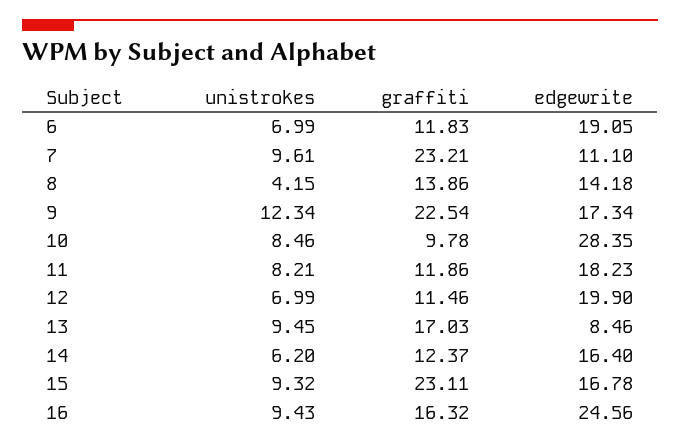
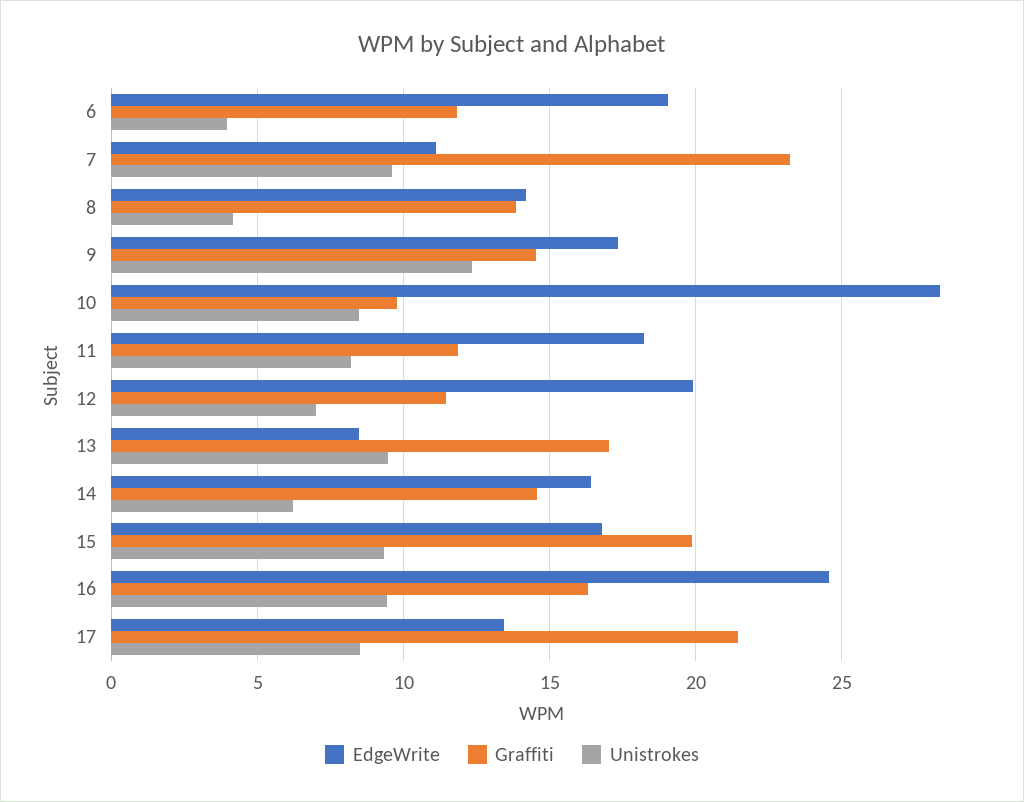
unistrokes, 6: 6.99 -> 4
graffiti, 9: 22.54 -> 14.5
graffiti, 14: 12.37 -> 14.5
graffiti, 15: 23.11 -> 20
edgewrite, 17: none -> 13.5
graffiti, 17: none -> 21.5
unistrokes, 17: none -> 8.5

